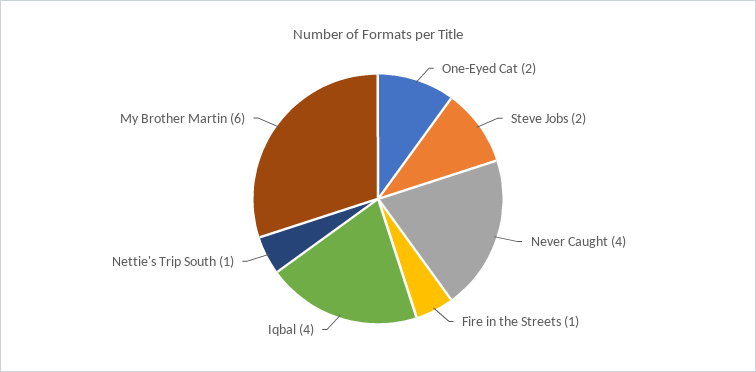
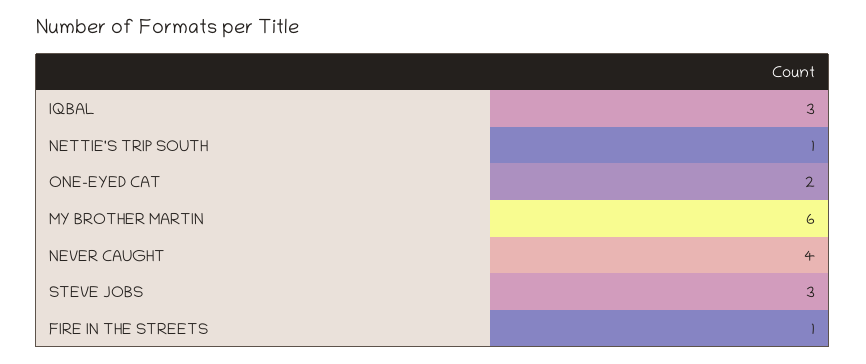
Steve Jobs: 2 -> 3
Iqbal: 4 -> 3

